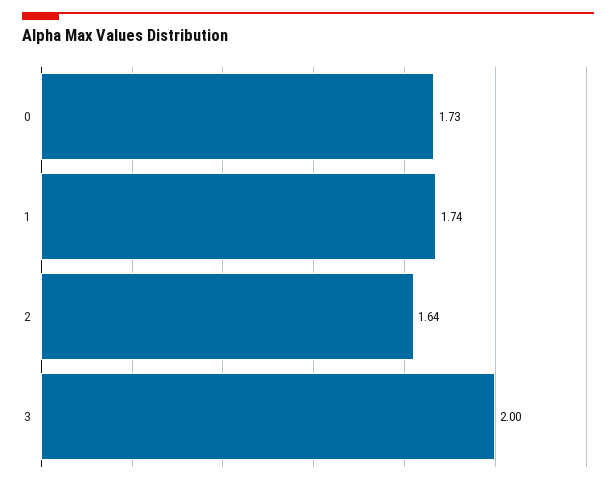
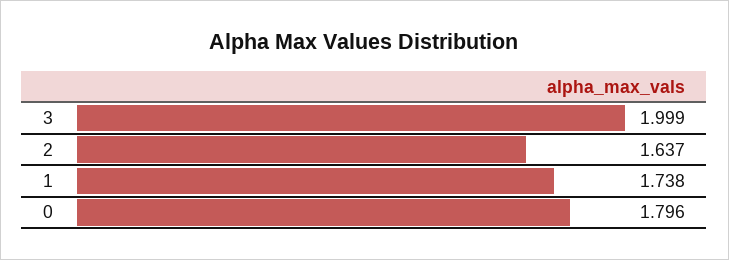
0: 1.73 -> 1.796

